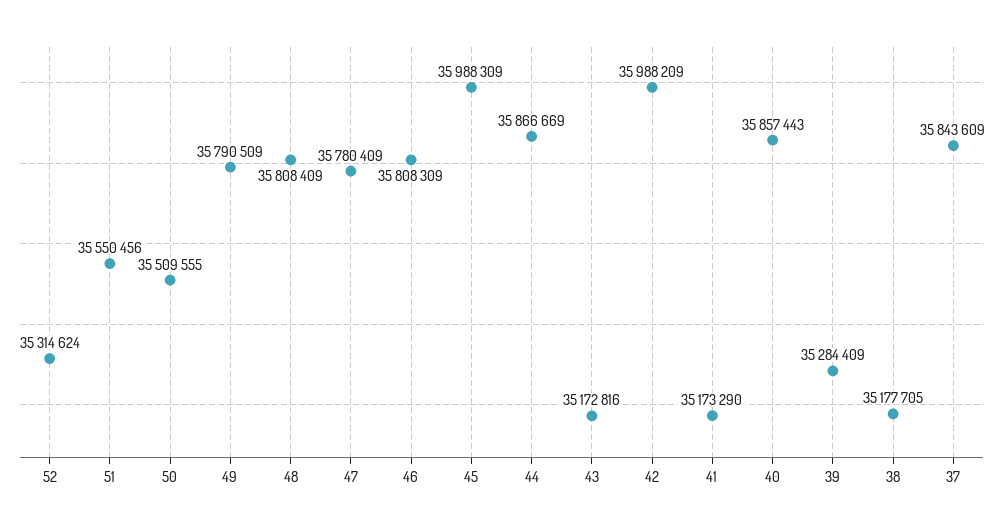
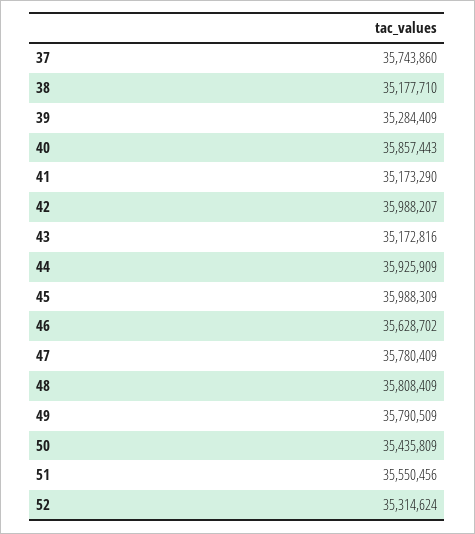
50: 35509555 -> 35435809
46: 35808309 -> 35628702
44: 35866669 -> 35925909
42: 35988209 -> 35988207
38: 35177705 -> 35177710
37: 35843609 -> 35743860

